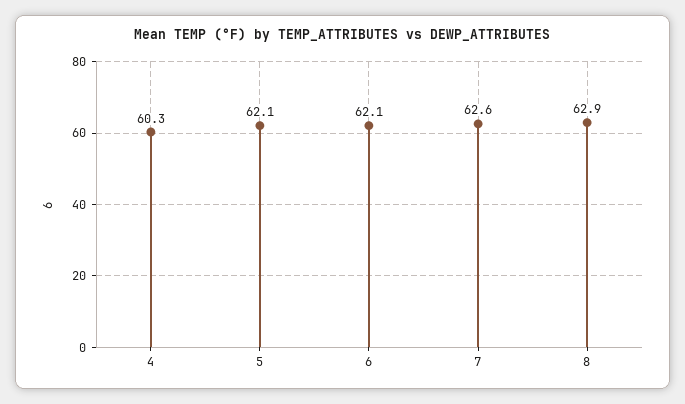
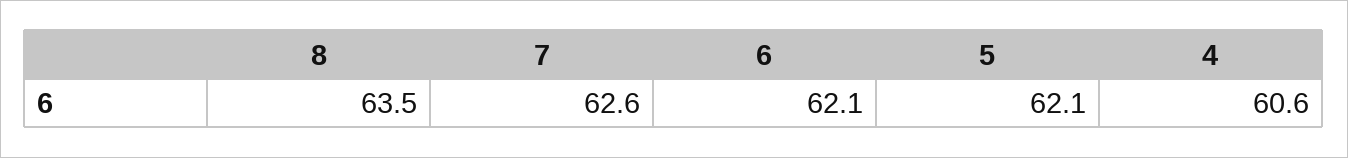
4: 60.3 -> 60.6
8: 62.9 -> 63.5

